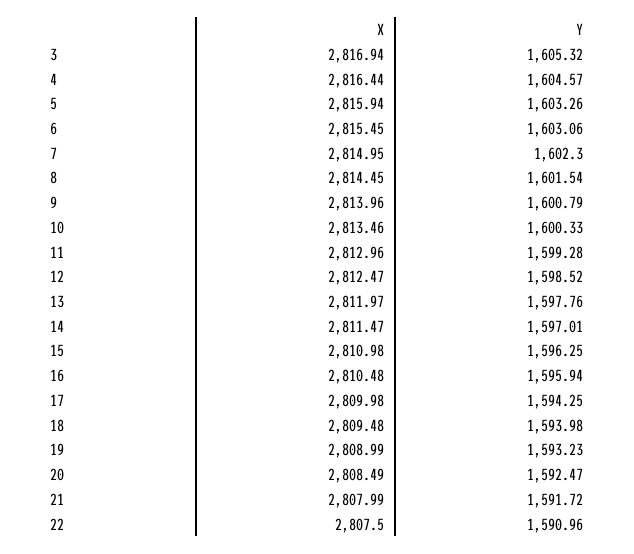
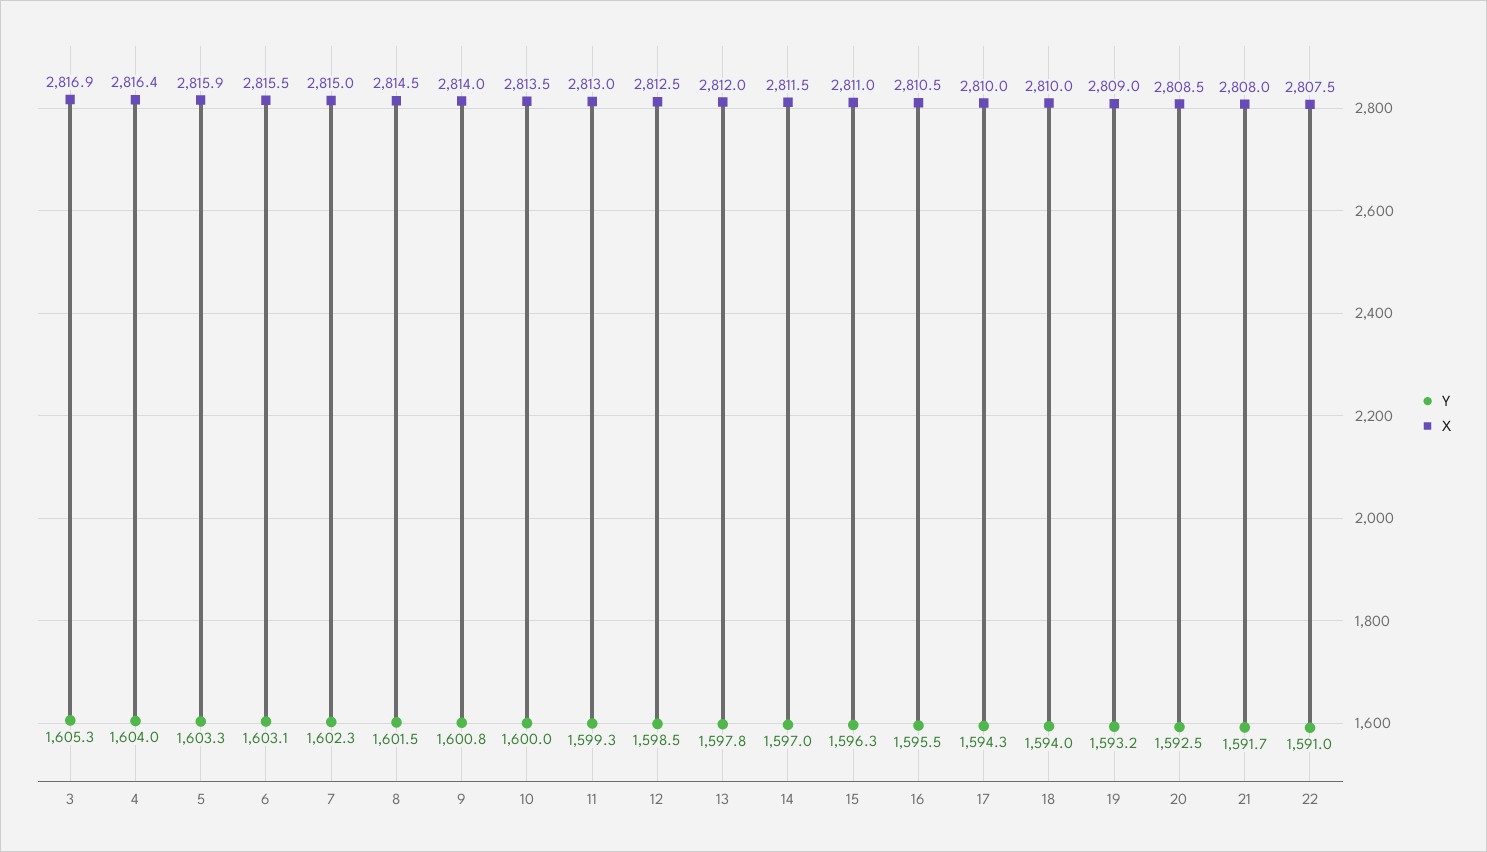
Y, 4: 1604.57 -> 1604
Y, 10: 1600.33 -> 1600
Y, 16: 1595.94 -> 1595.5
X, 18: 2809.48 -> 2810

